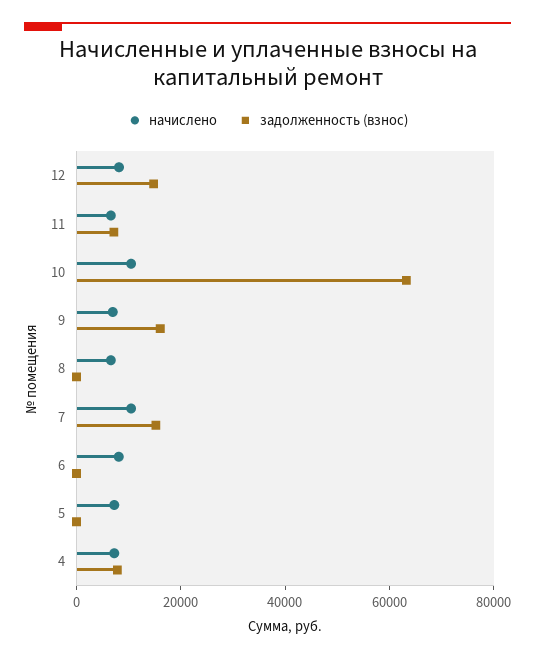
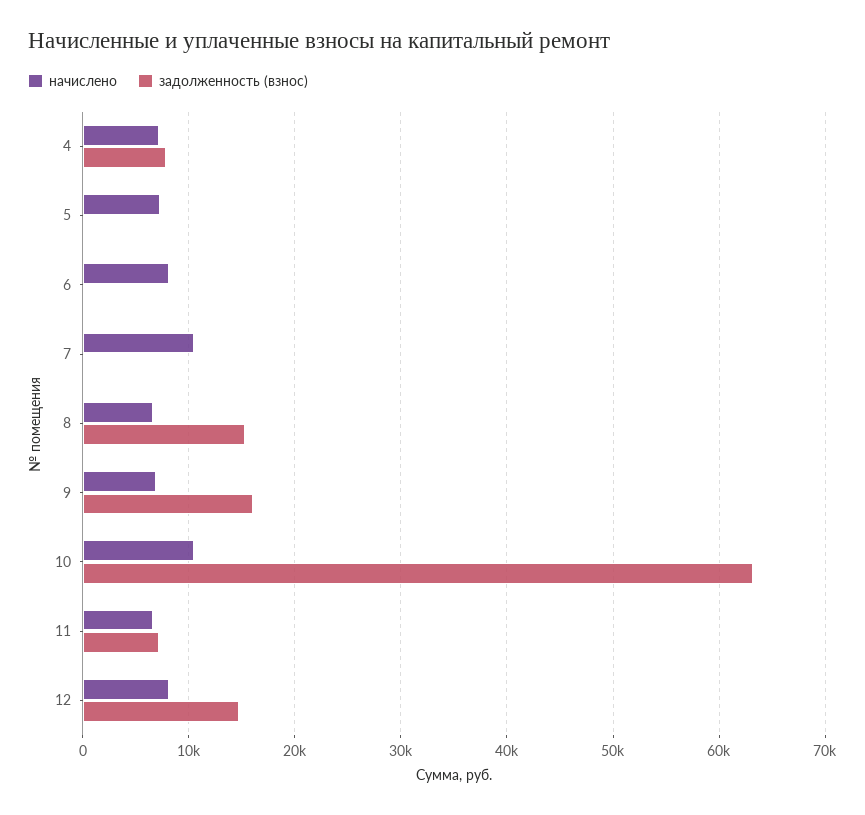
задолженность (взнос), 8: 0 -> 15000
задолженность (взнос), 7: 15000 -> 0

